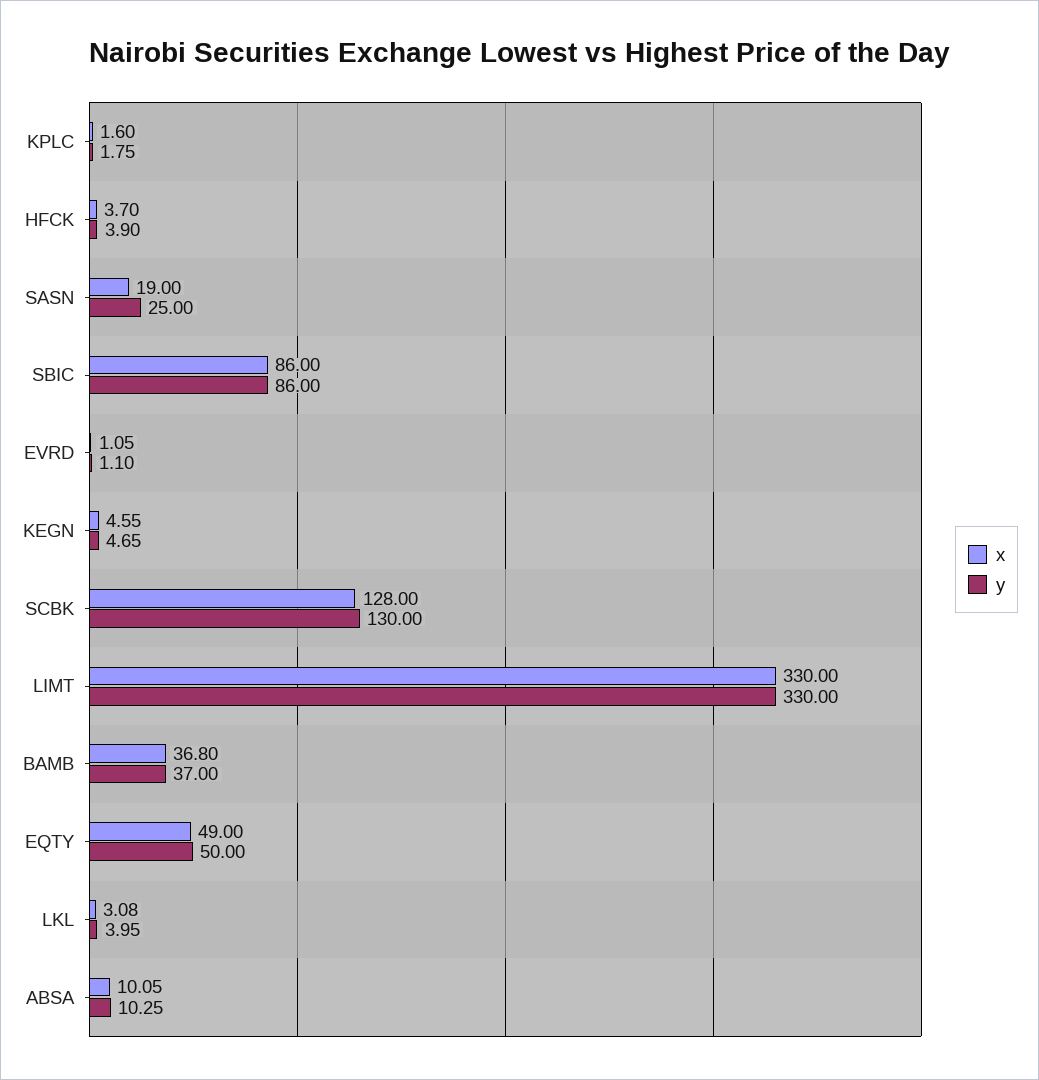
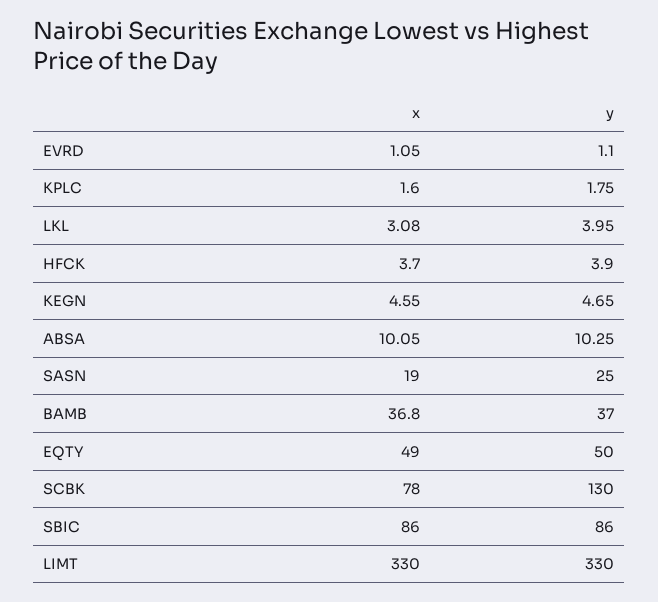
x, SCBK: 128 -> 78

